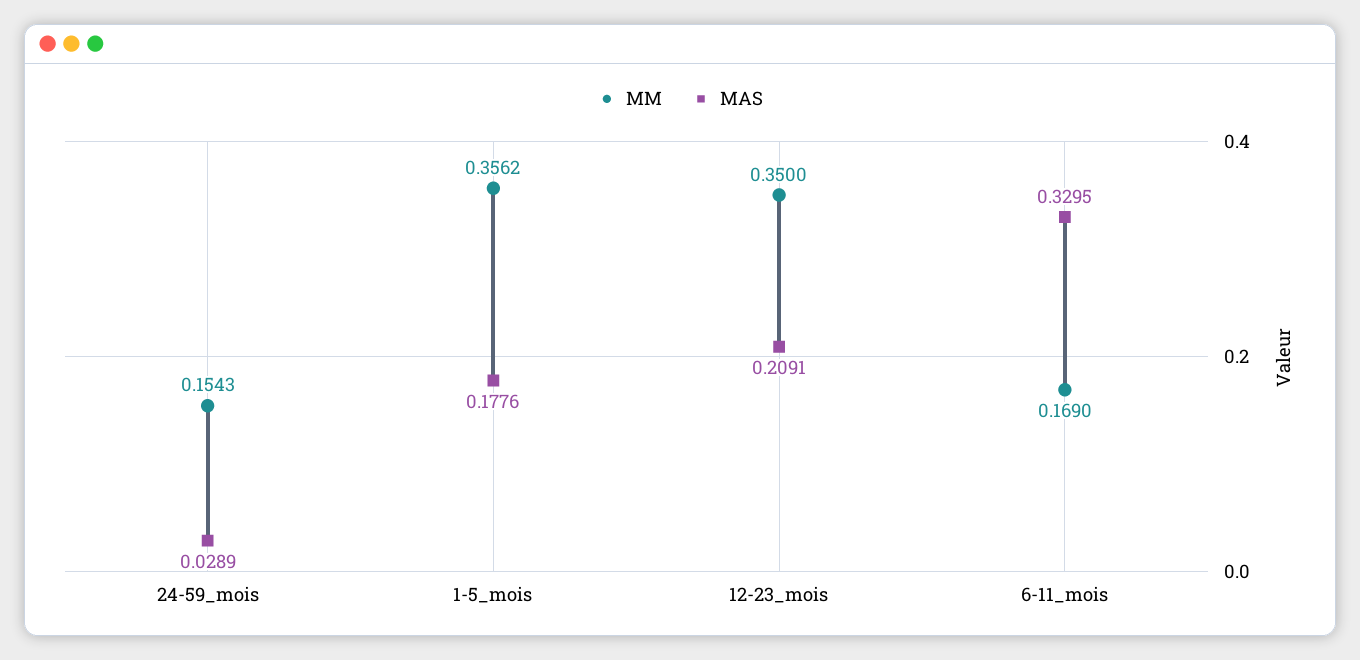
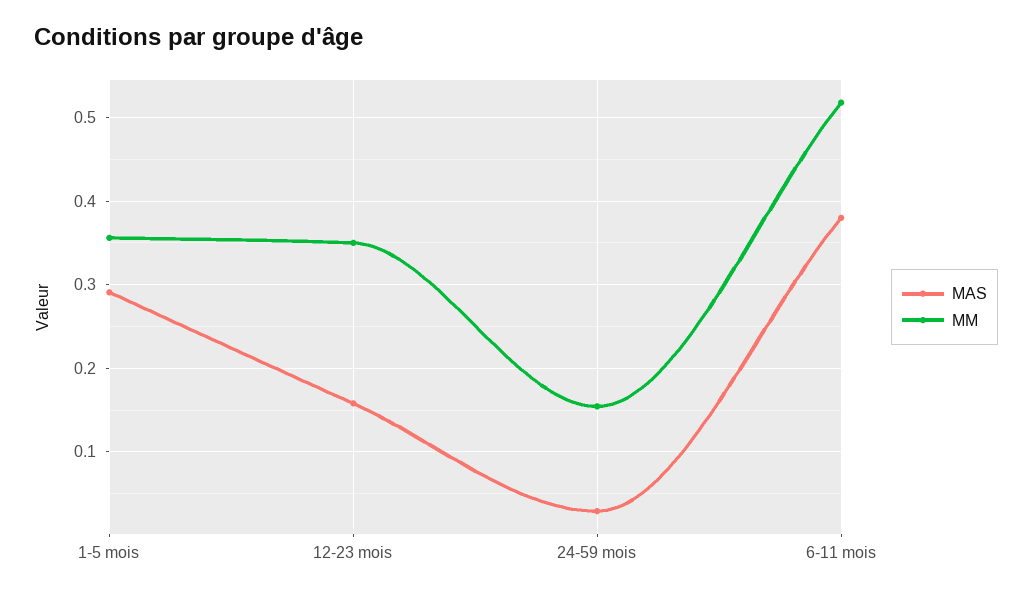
MAS, 1-5_mois: 0.1776 -> 0.29
MAS, 12-23_mois: 0.2091 -> 0.16
MM, 6-11_mois: 0.169 -> 0.52
MAS, 6-11_mois: 0.3295 -> 0.38

